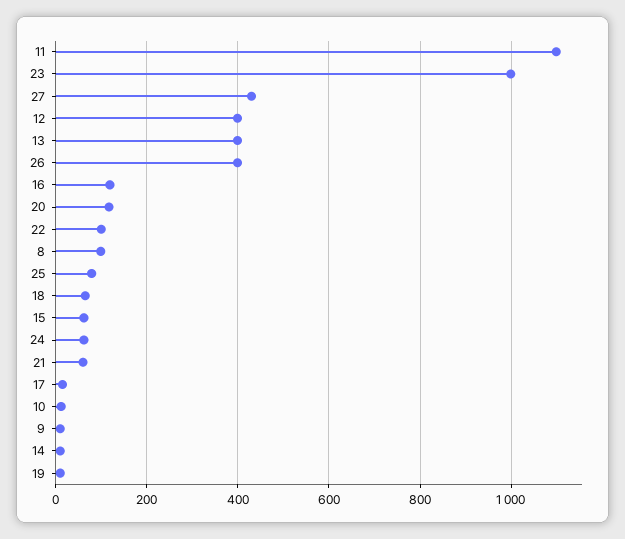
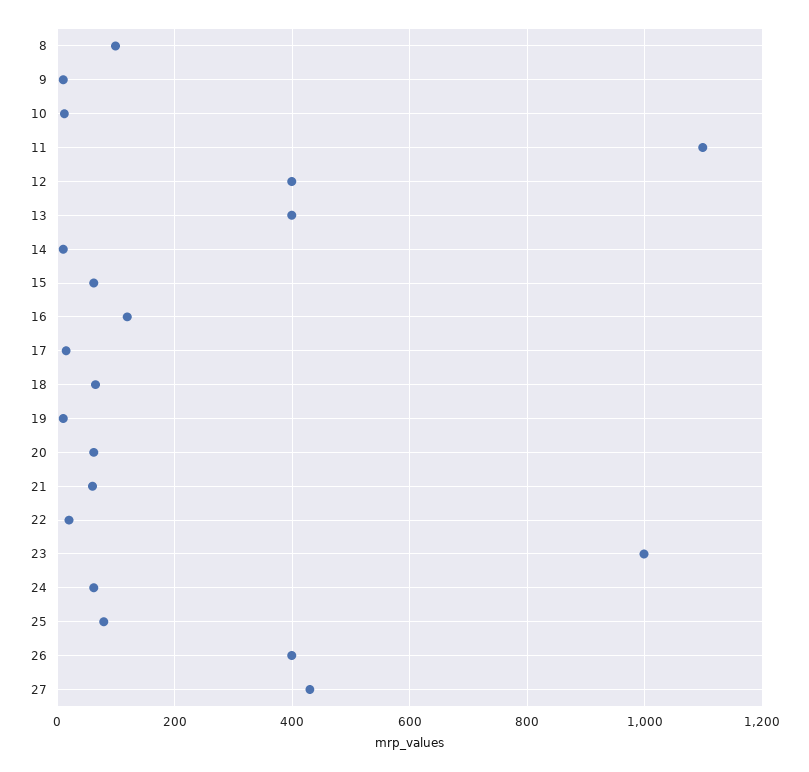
20: 120 -> 60
22: 100 -> 20

